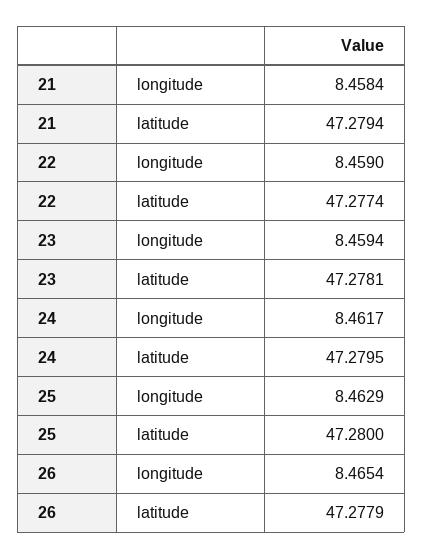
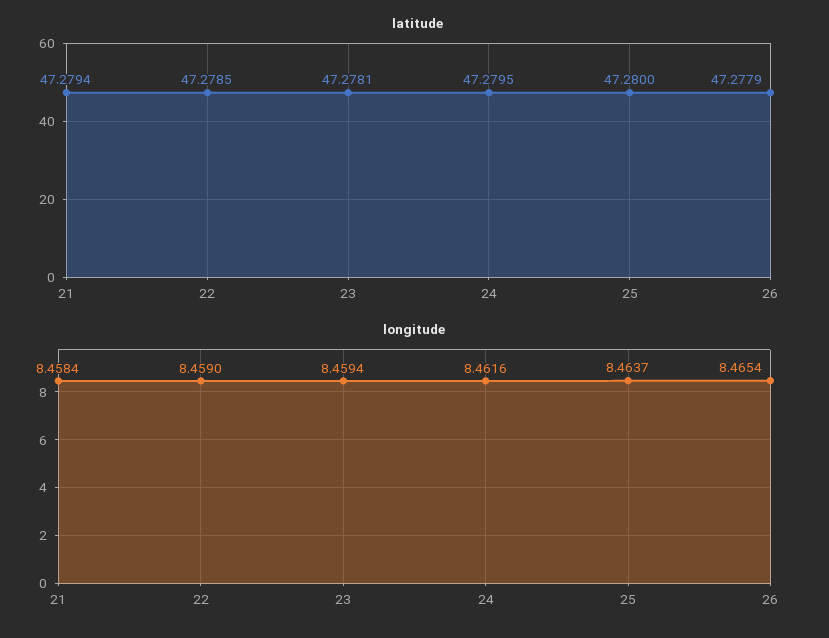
latitude, 22: 47.2774 -> 47.2785
longitude, 24: 8.4617 -> 8.4616
longitude, 25: 8.4629 -> 8.4637

